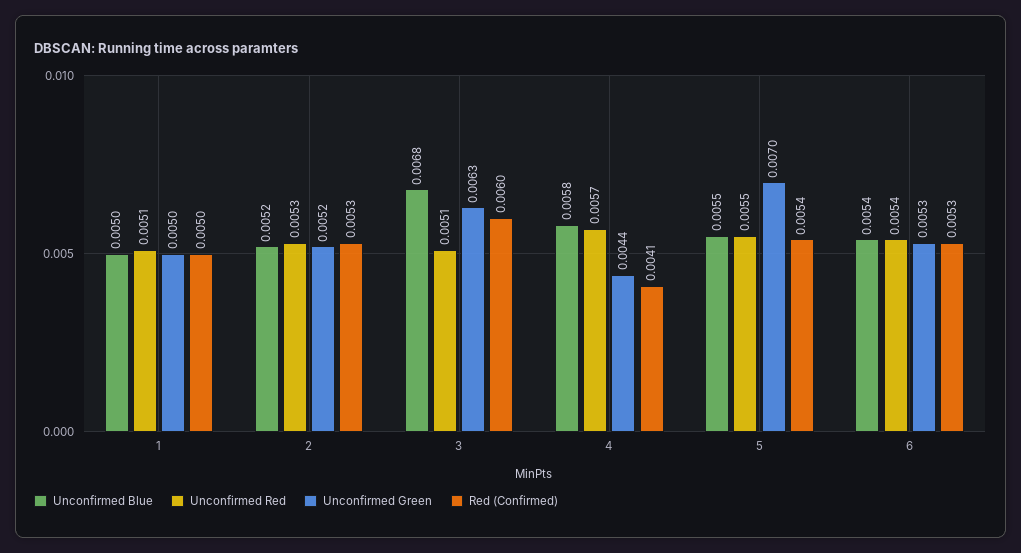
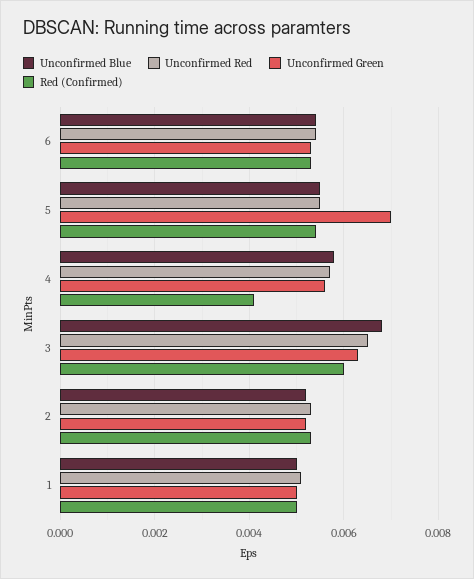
Unconfirmed Red, 3: 0.0051 -> 0.0065
Unconfirmed Green, 4: 0.0044 -> 0.0055

